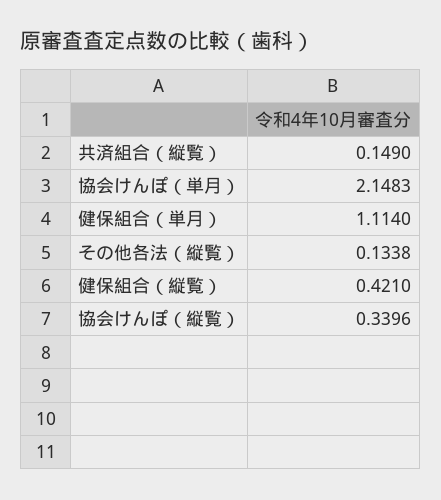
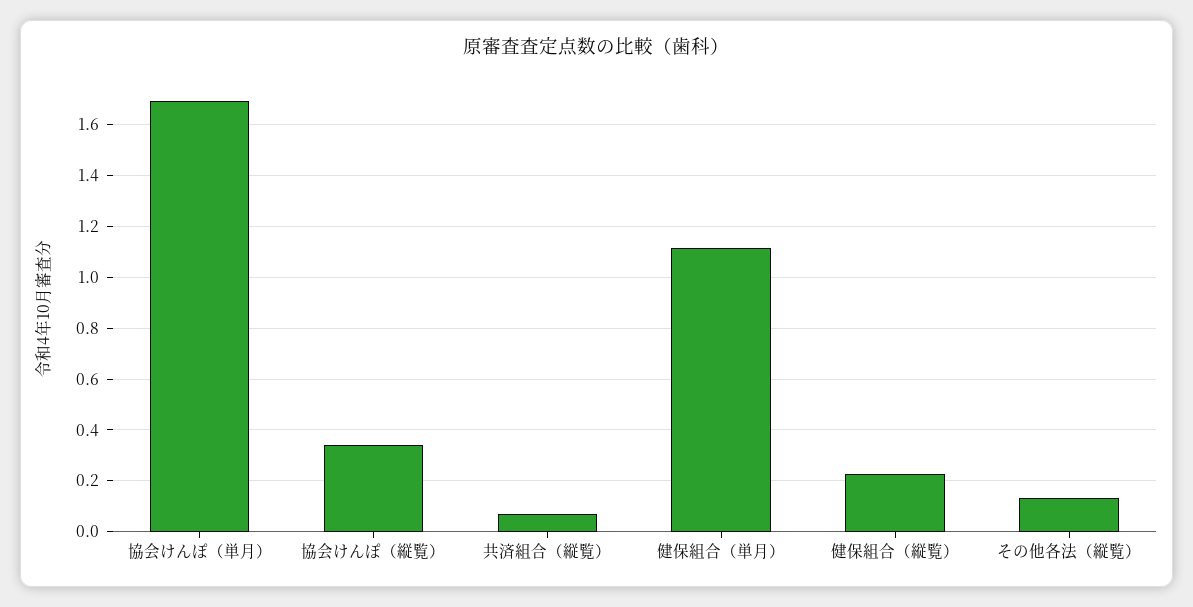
共済組合（縦覧）: 0.149 -> 0.075
協会けんぽ（単月）: 2.1483 -> 1.7
健保組合（縦覧）: 0.421 -> 0.225

